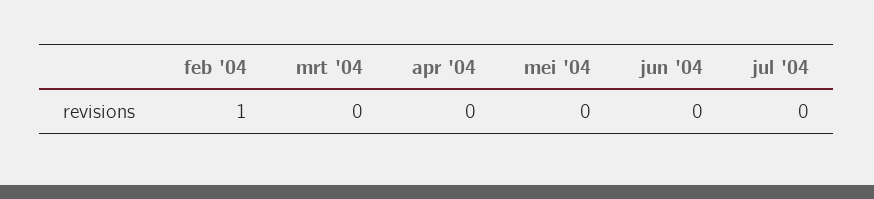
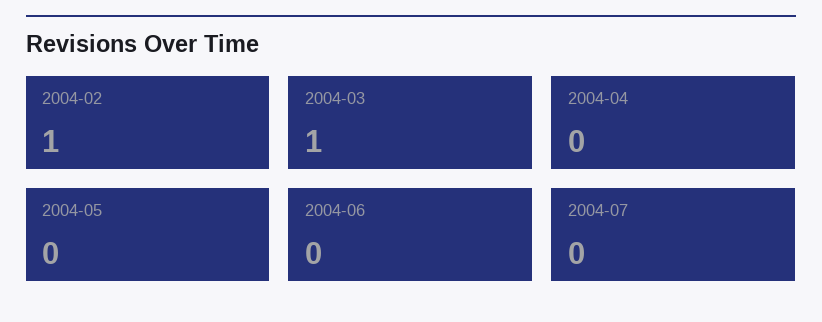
mrt '04: 0 -> 1

